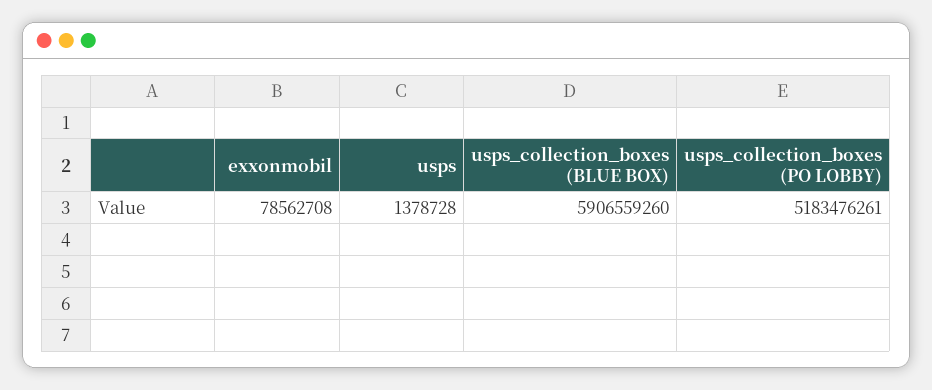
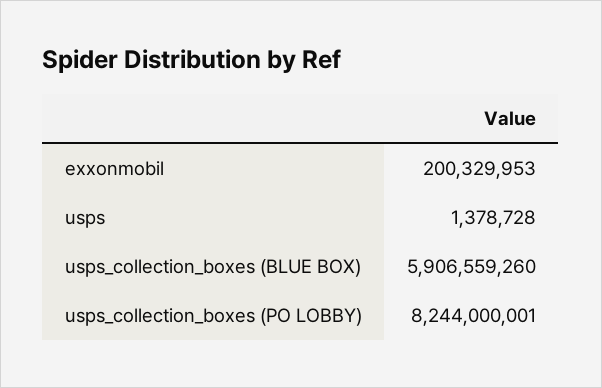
exxonmobil: 78562708 -> 200329953
usps_collection_boxes (PO LOBBY): 5183476261 -> 8244000001

